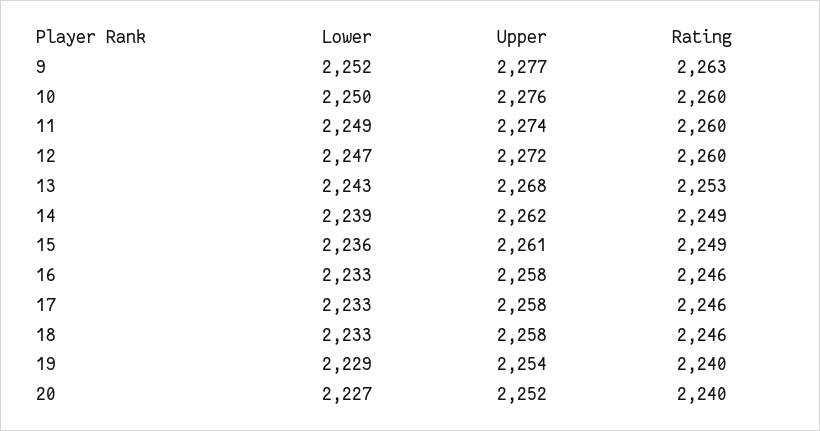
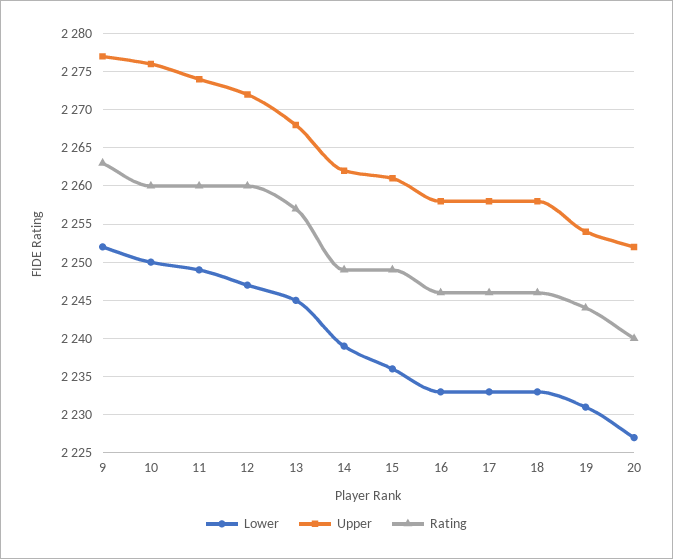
Lower, 13: 2243 -> 2245
Rating, 13: 2253 -> 2257
Lower, 19: 2229 -> 2231
Rating, 19: 2240 -> 2244

